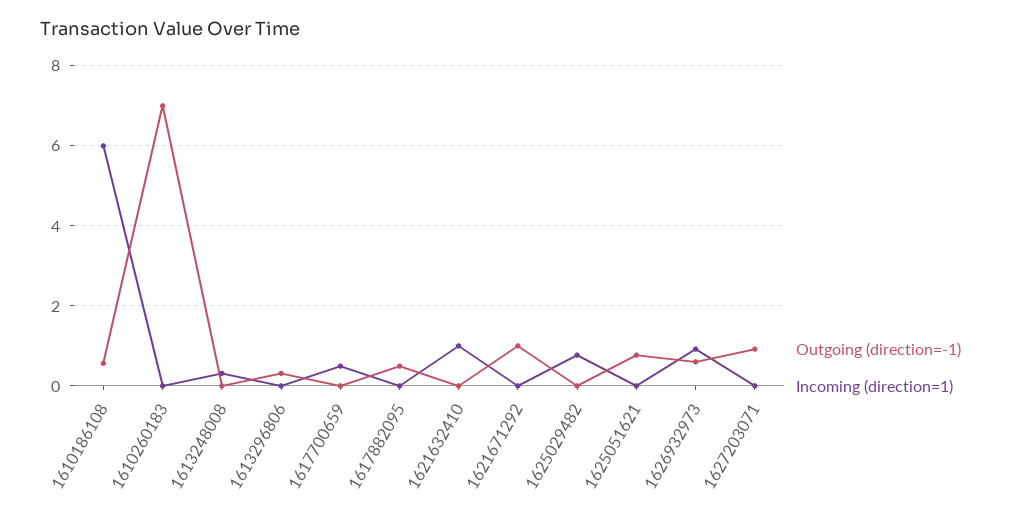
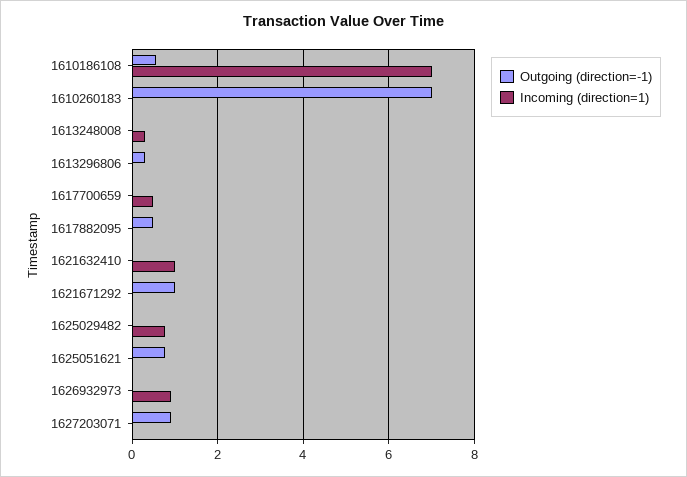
Incoming (direction=1), 1610186108: 6 -> 7
Outgoing (direction=-1), 1626932973: 0.6 -> 0

